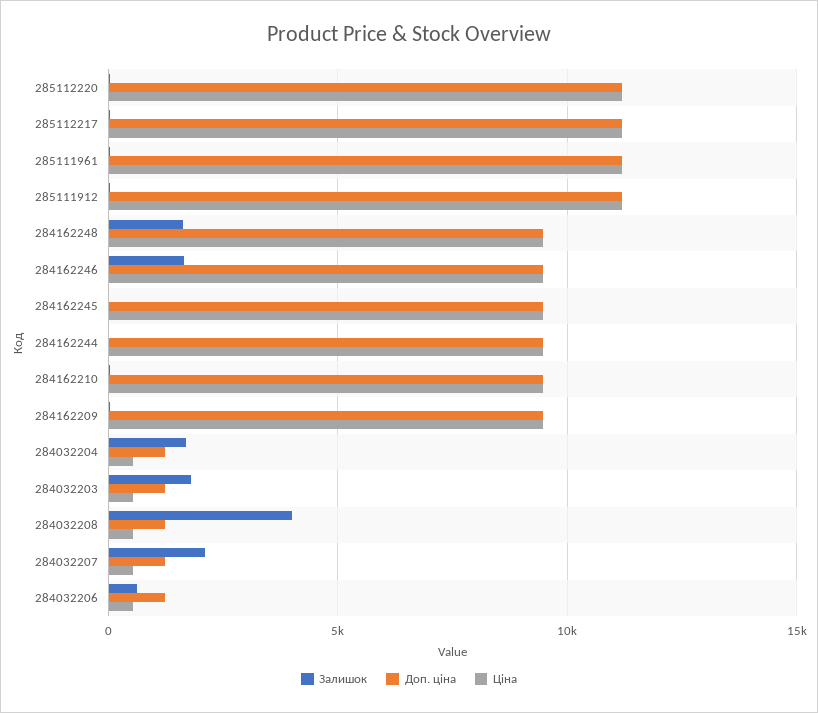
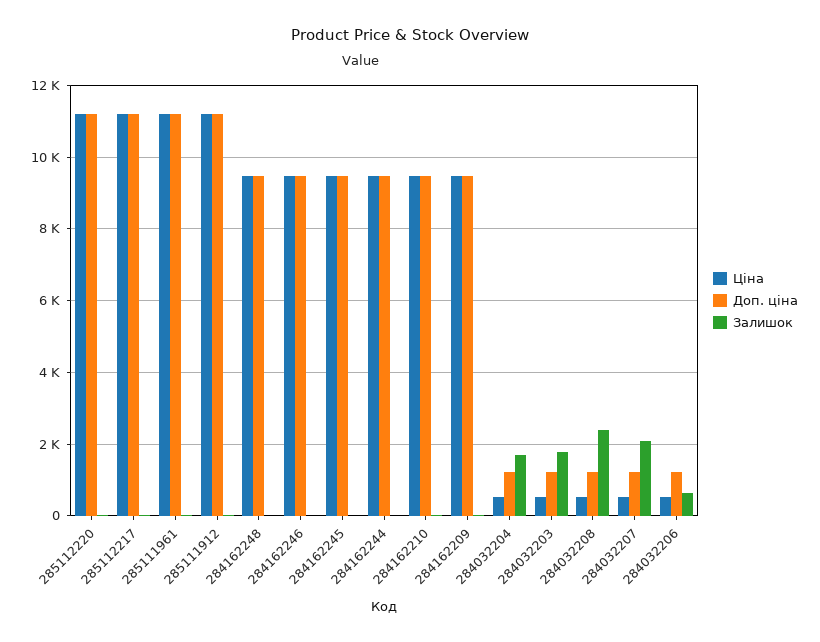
Залишок, 284162248: 1500 -> 0
Залишок, 284162246: 1500 -> 0
Залишок, 284032208: 4000 -> 2400

